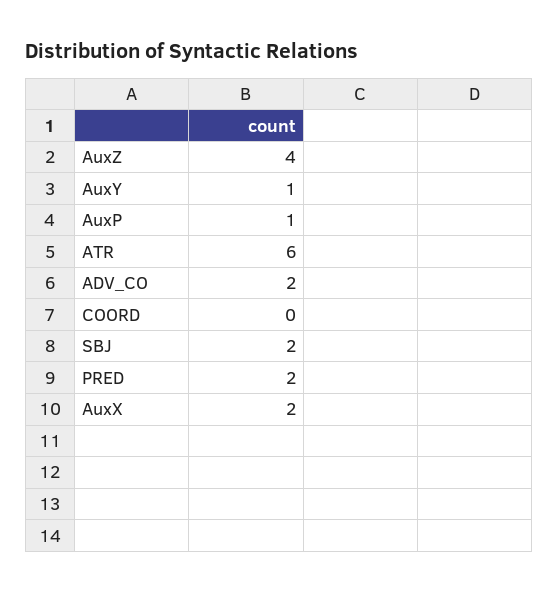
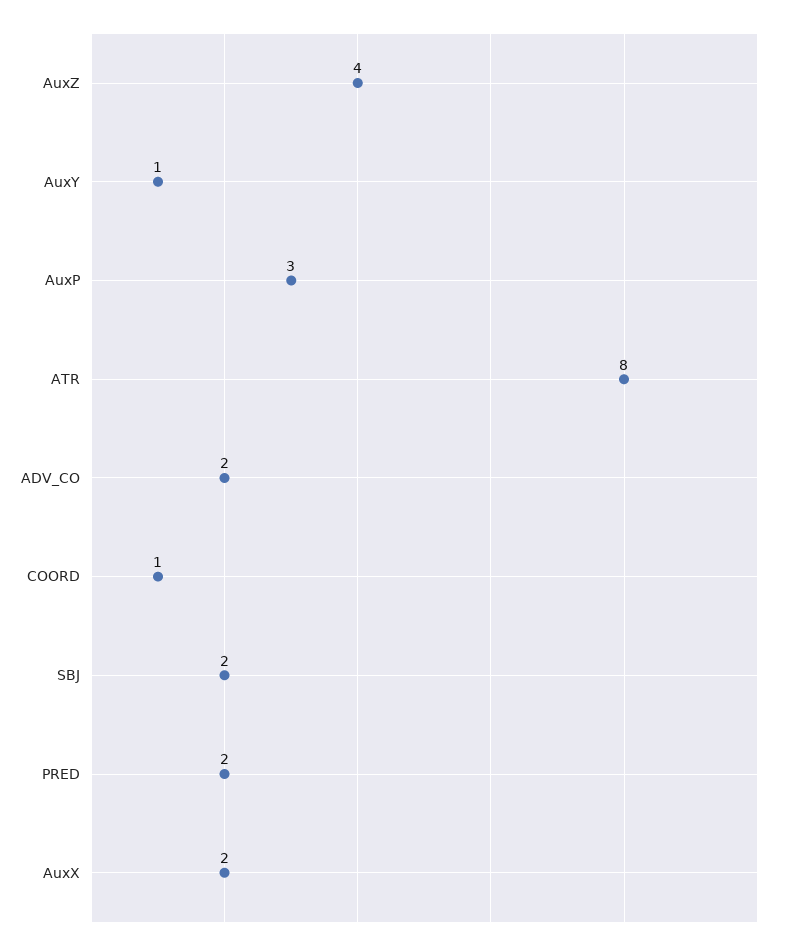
AuxP: 1 -> 3
ATR: 6 -> 8
COORD: 0 -> 1

